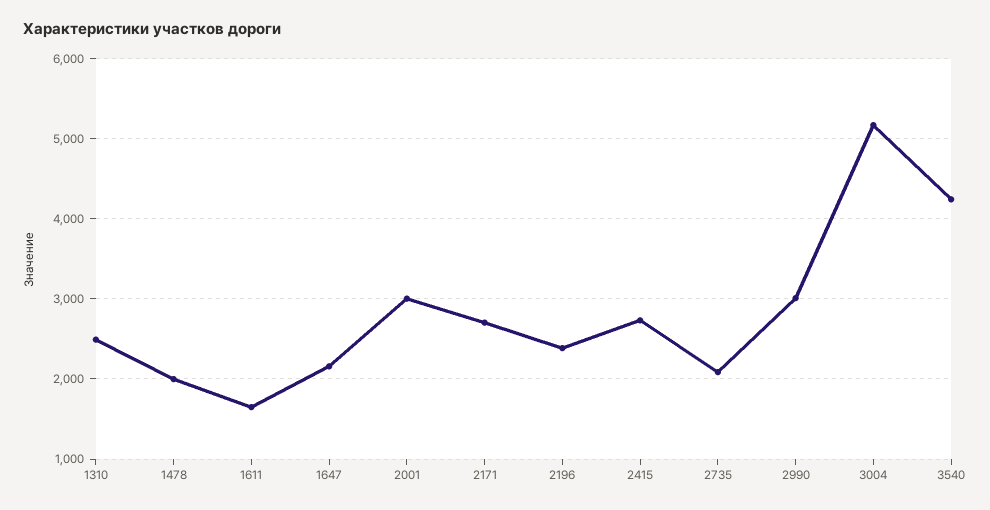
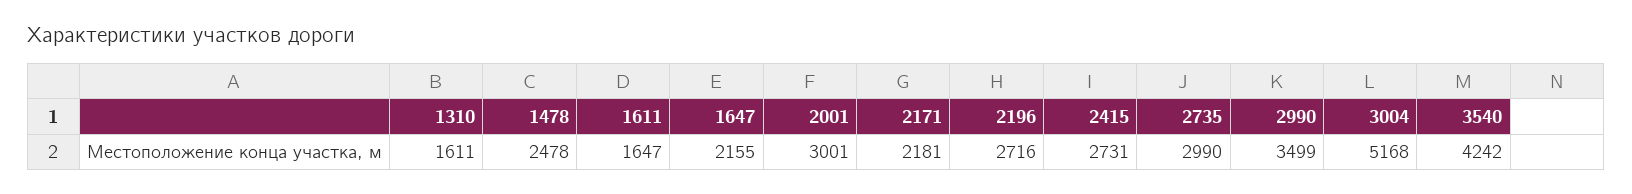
1310: 2500 -> 1611
1478: 2000 -> 2478
2171: 2700 -> 2181
2196: 2400 -> 2716
2735: 2100 -> 2990
2990: 3000 -> 3499

